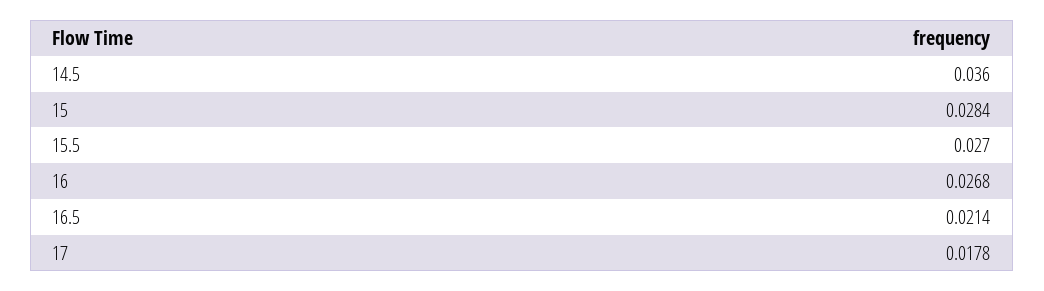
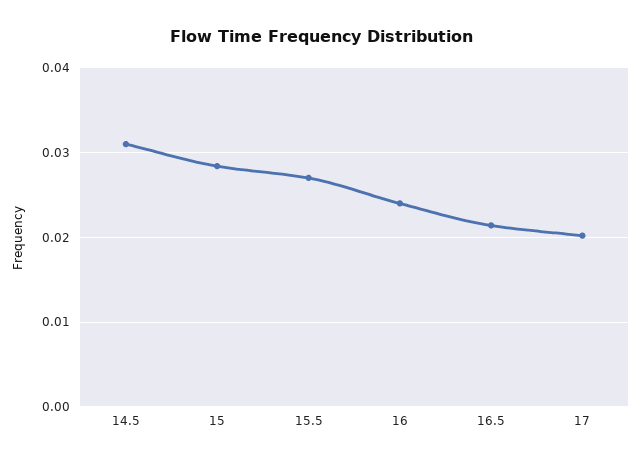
14.5: 0.036 -> 0.031
16: 0.0268 -> 0.024
17: 0.0178 -> 0.02

